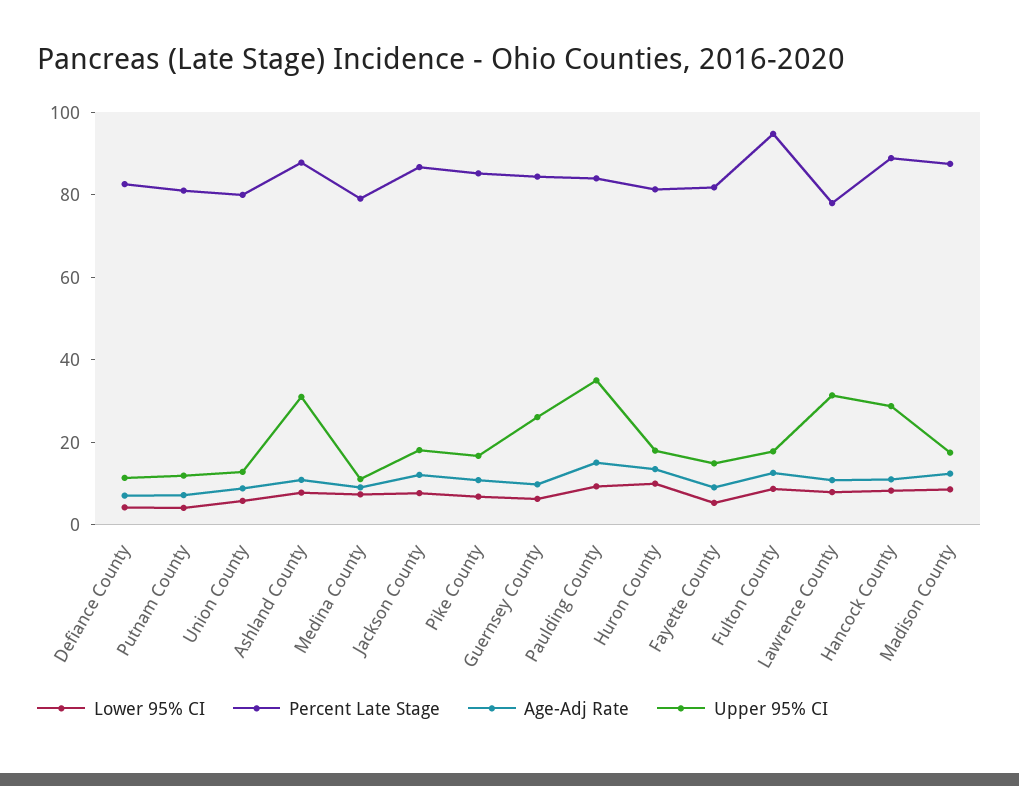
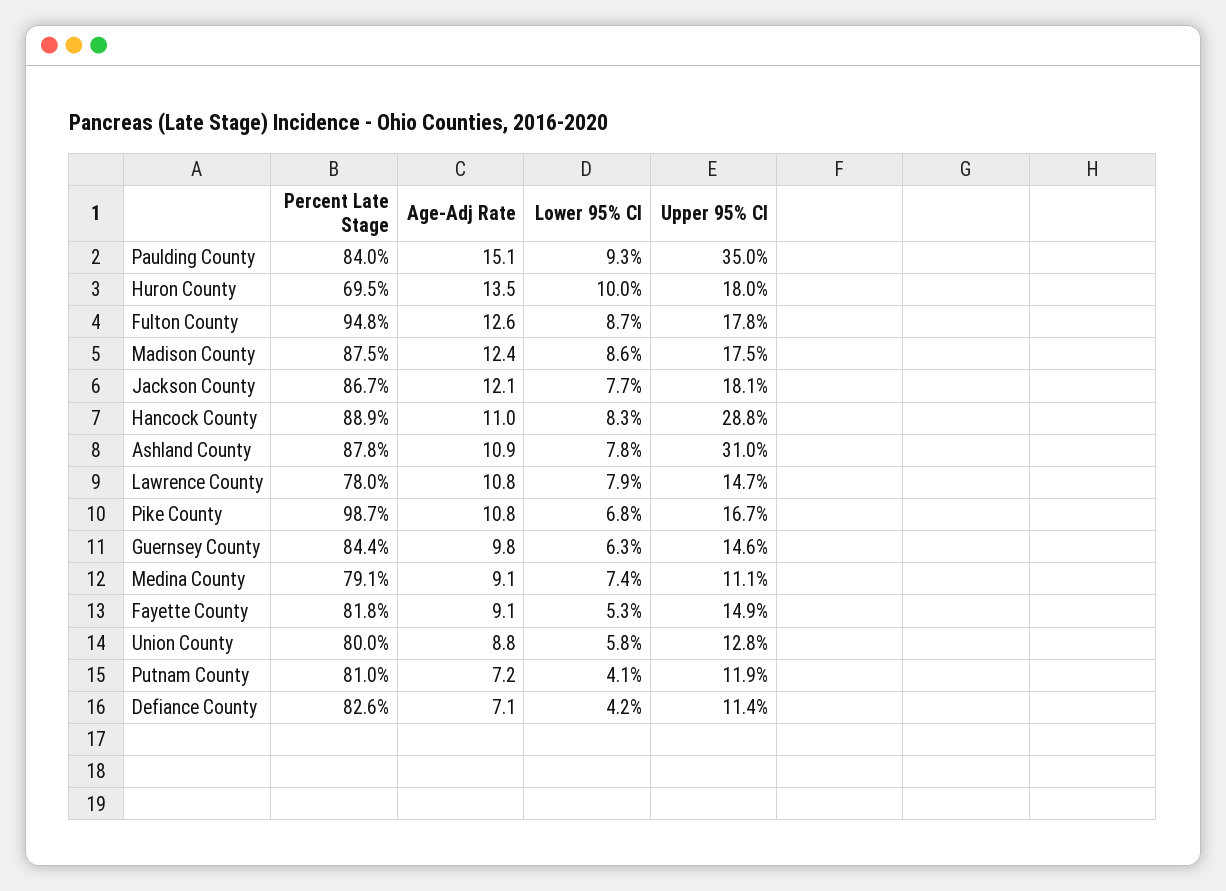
Percent Late Stage, Pike County: 85 -> 98.7
Upper 95% CI, Guernsey County: 25 -> 14.6
Percent Late Stage, Huron County: 80 -> 69.5
Upper 95% CI, Lawrence County: 30 -> 14.7

